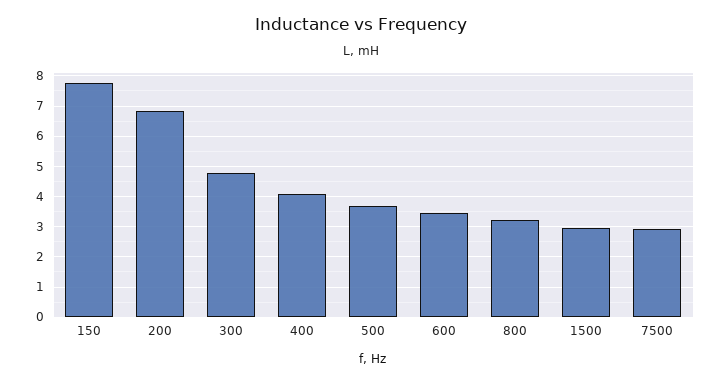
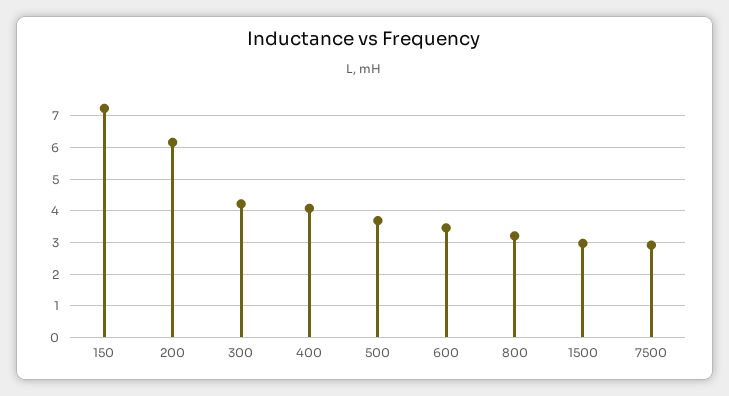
150: 7.8 -> 7.2
200: 6.8 -> 6.2
300: 4.8 -> 4.2

